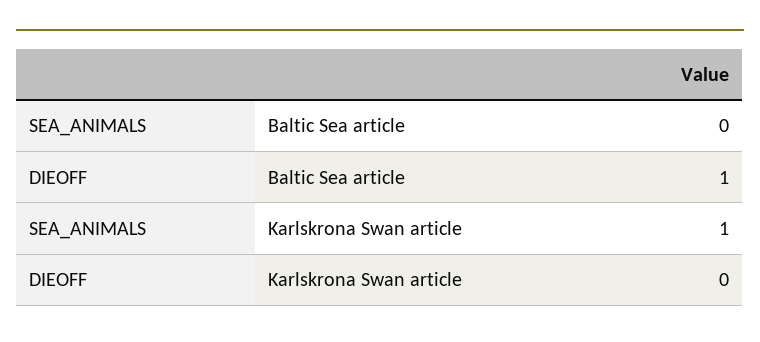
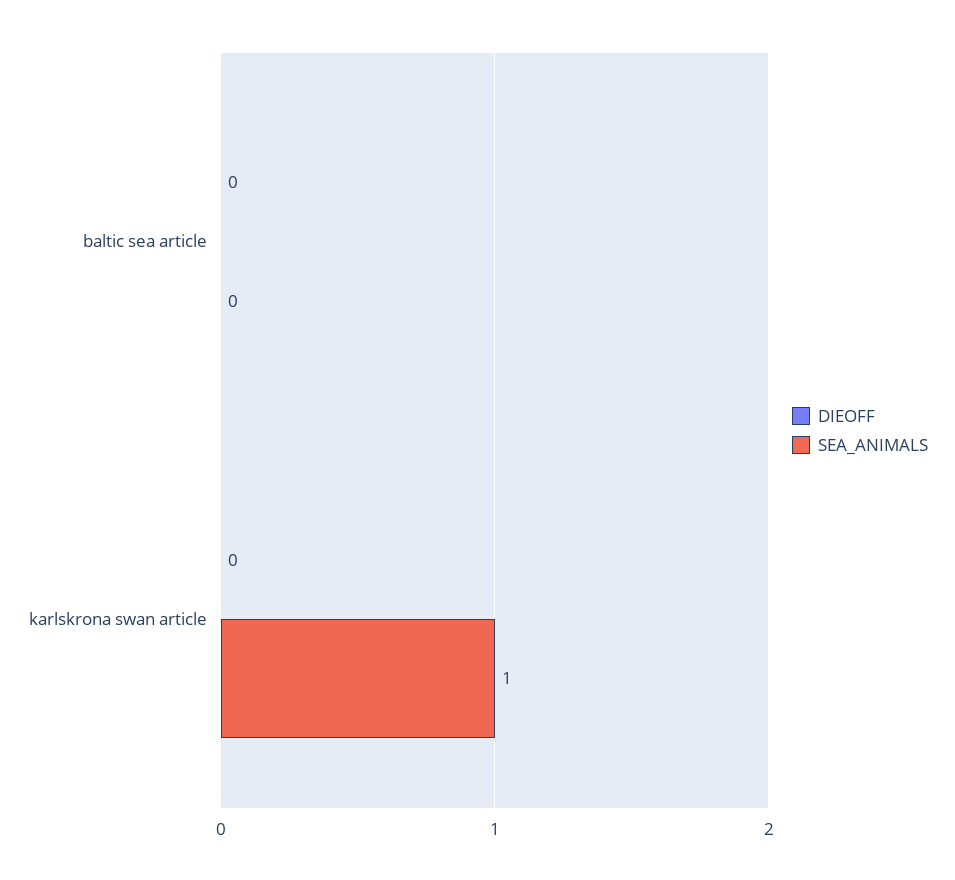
DIEOFF, Baltic Sea article: 1 -> 0

